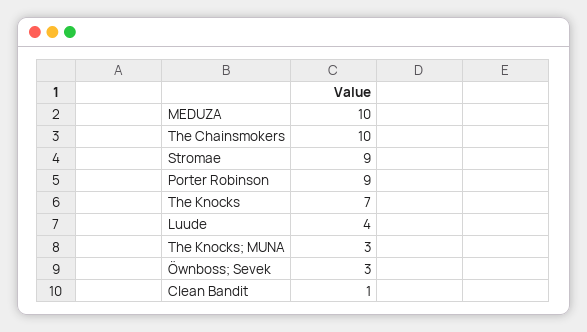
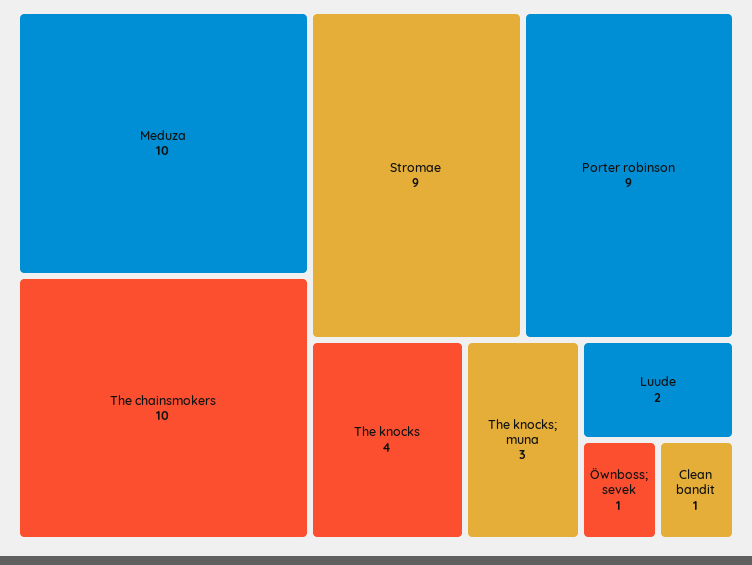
The Knocks: 7 -> 4
Luude: 4 -> 2
Öwnboss; Sevek: 3 -> 1

